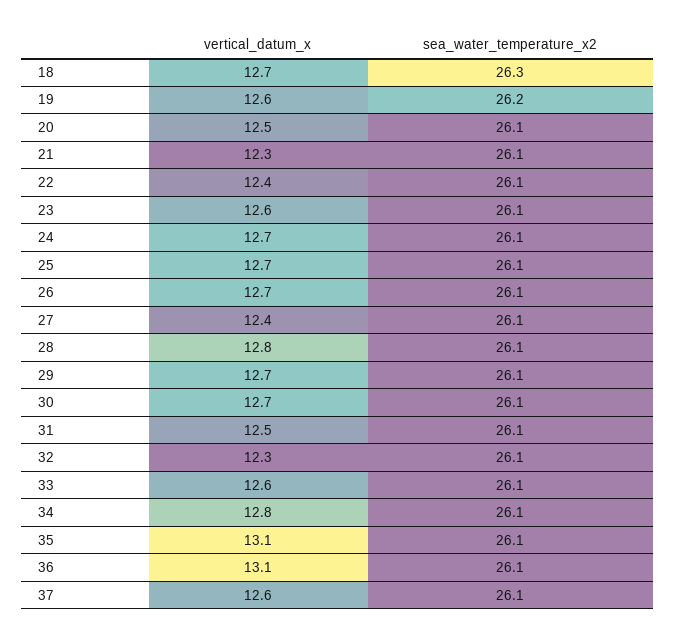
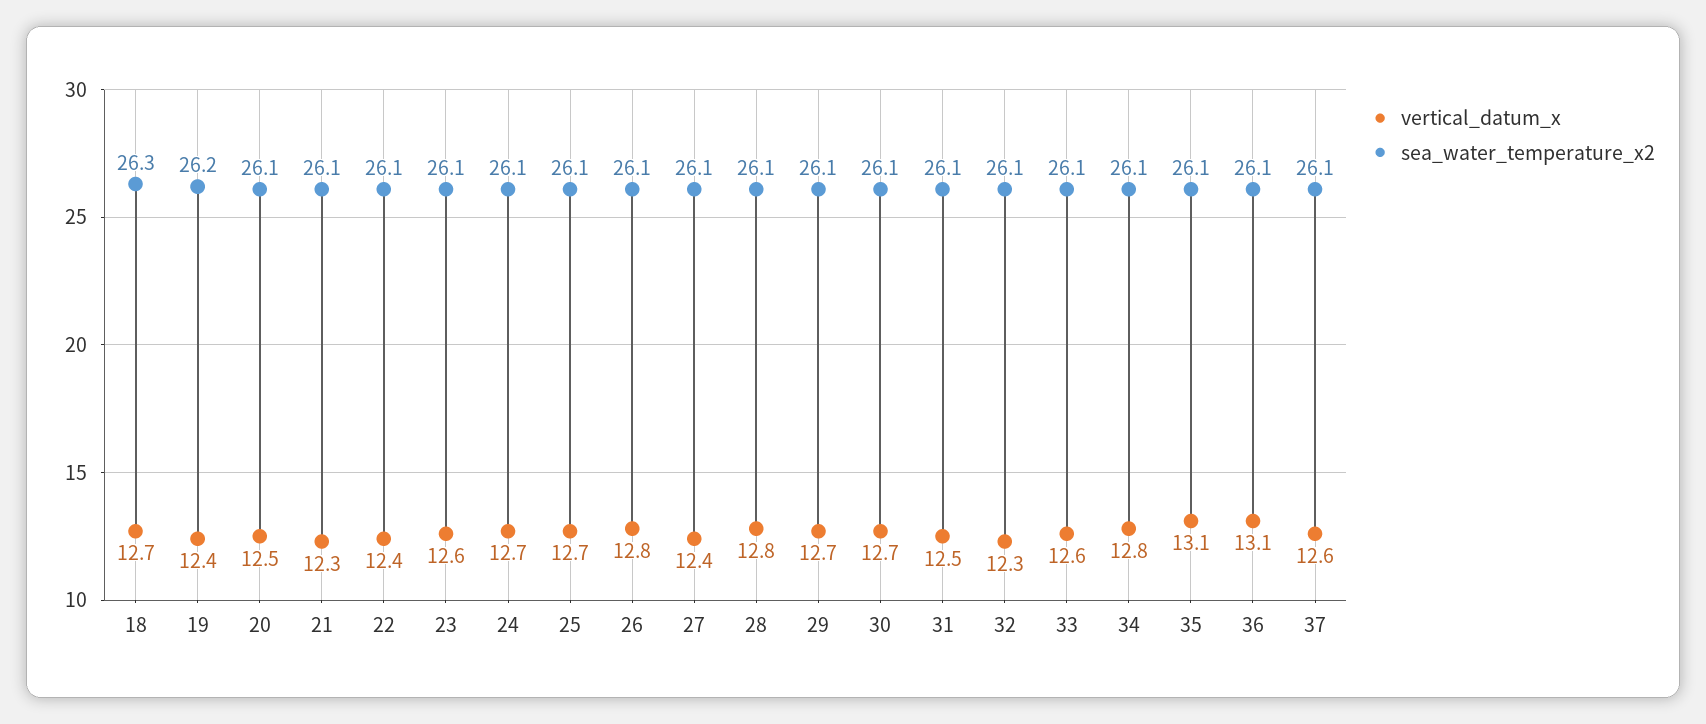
vertical_datum_x, 19: 12.6 -> 12.4
vertical_datum_x, 26: 12.7 -> 12.8

